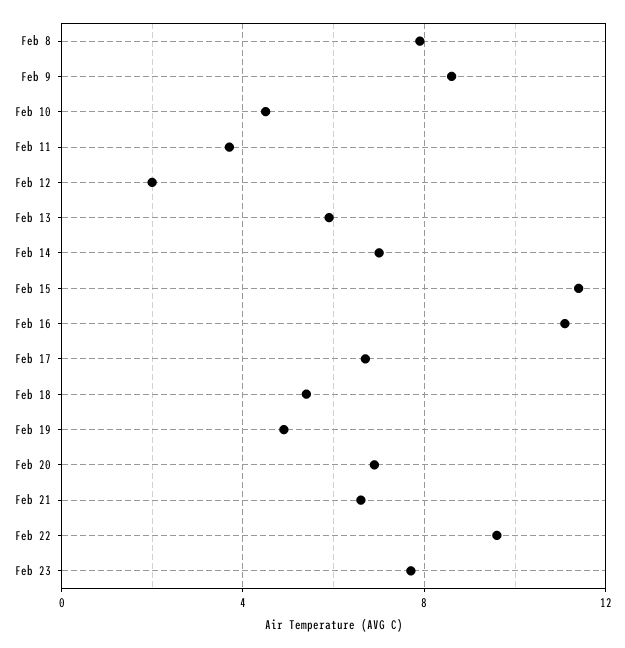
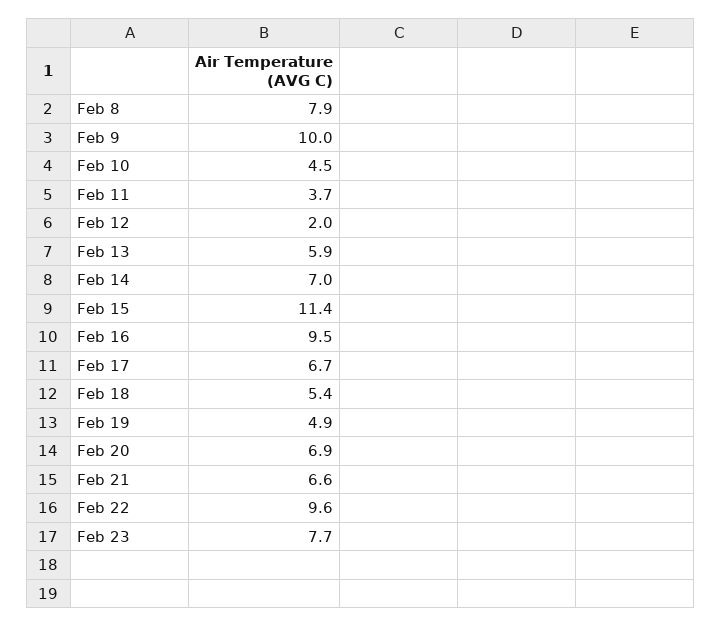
Feb 9: 8.5 -> 10
Feb 16: 11 -> 9.5

